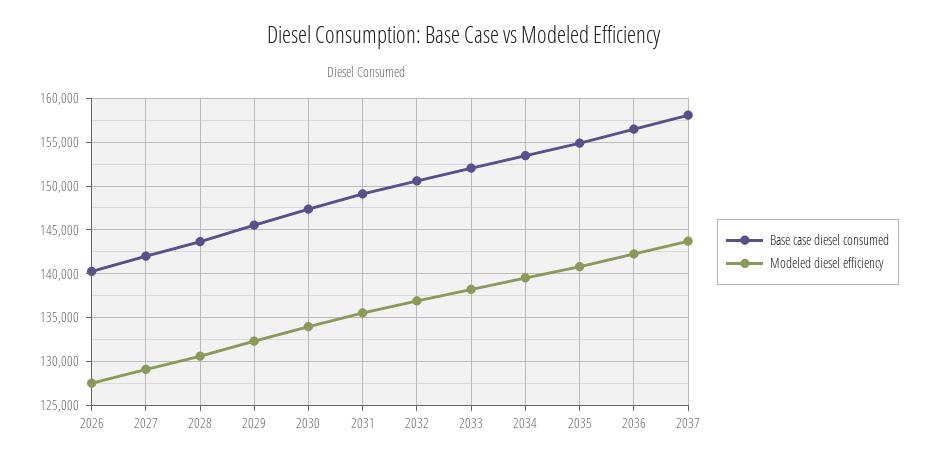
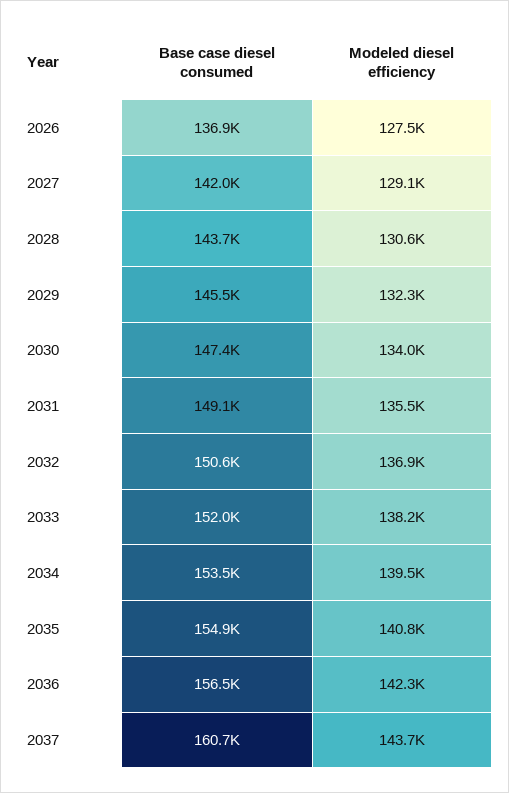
Base case diesel consumed, 2026: 140000 -> 136900
Base case diesel consumed, 2037: 158000 -> 160700

